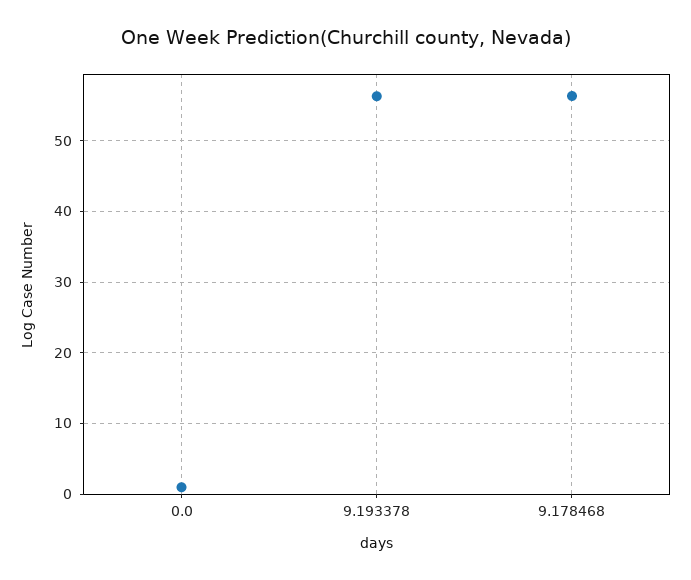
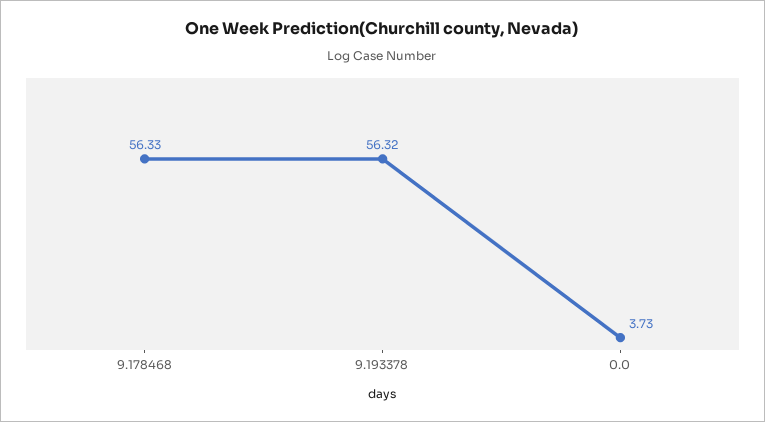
0.0: 1 -> 3.73

